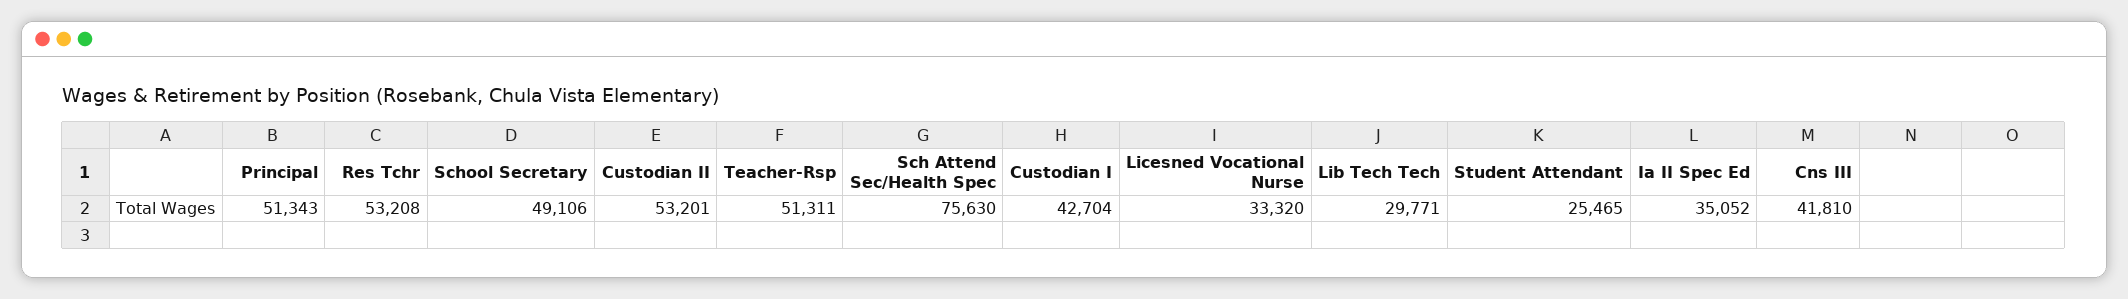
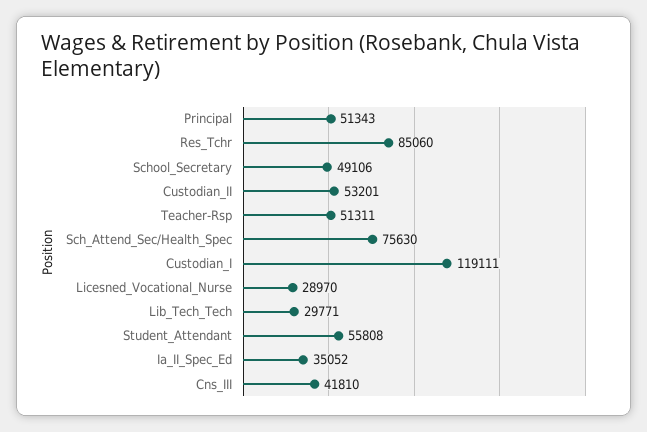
Res Tchr: 53208 -> 85060
Custodian I: 42704 -> 119111
Licesned Vocational Nurse: 33320 -> 28970
Student Attendant: 25465 -> 55808

